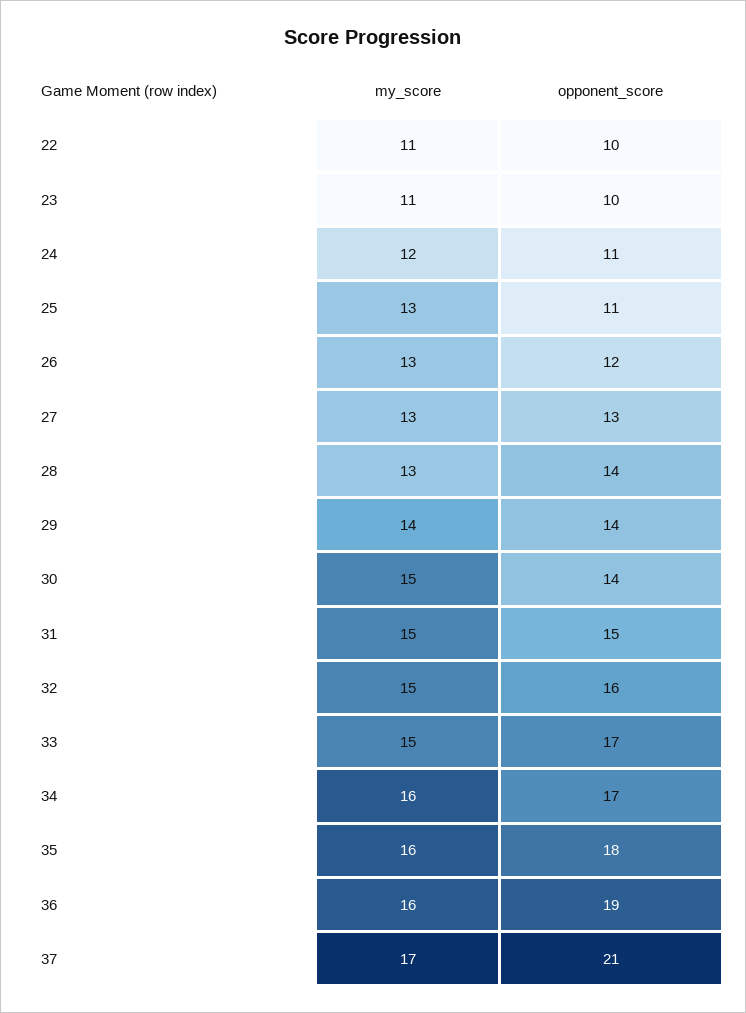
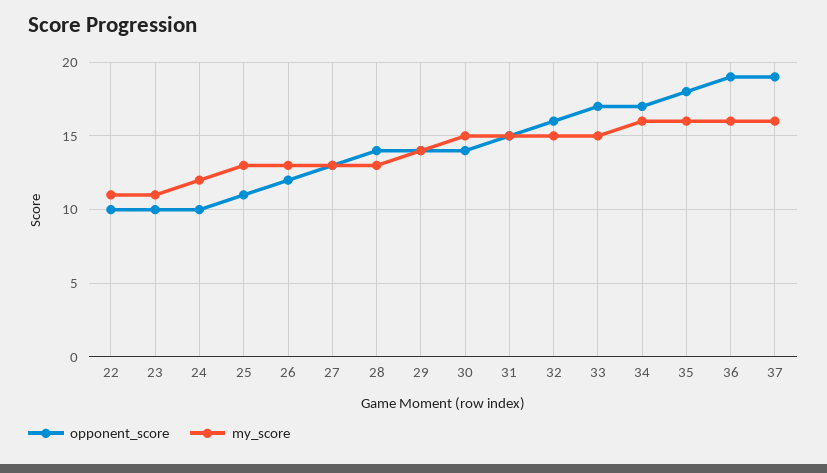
opponent_score, 24: 11 -> 10
my_score, 37: 17 -> 16
opponent_score, 37: 21 -> 19

